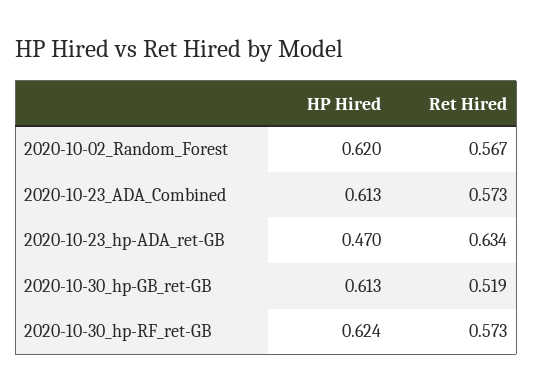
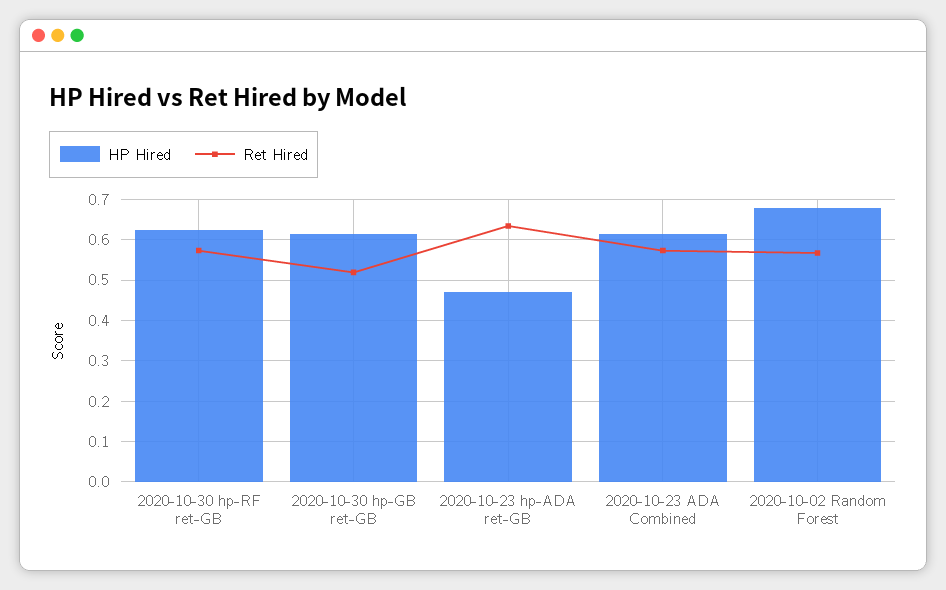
HP Hired, 2020-10-02_Random_Forest: 0.62 -> 0.68

